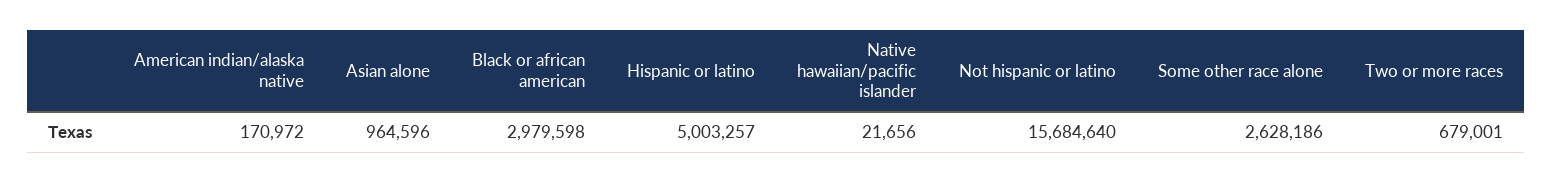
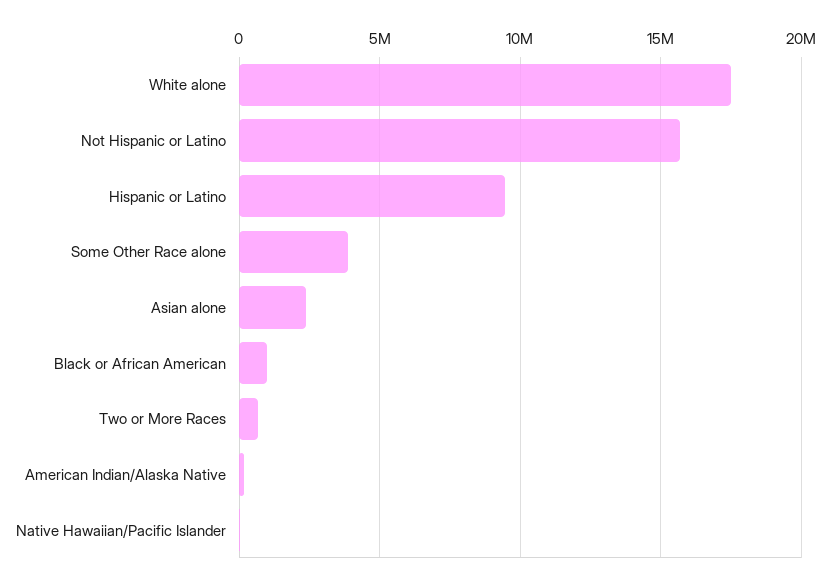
Asian alone: 964596 -> 2500000
Black or african american: 2979598 -> 1000000
Hispanic or latino: 5003257 -> 9500000
Some other race alone: 2628186 -> 4000000
White alone: none -> 17500000

